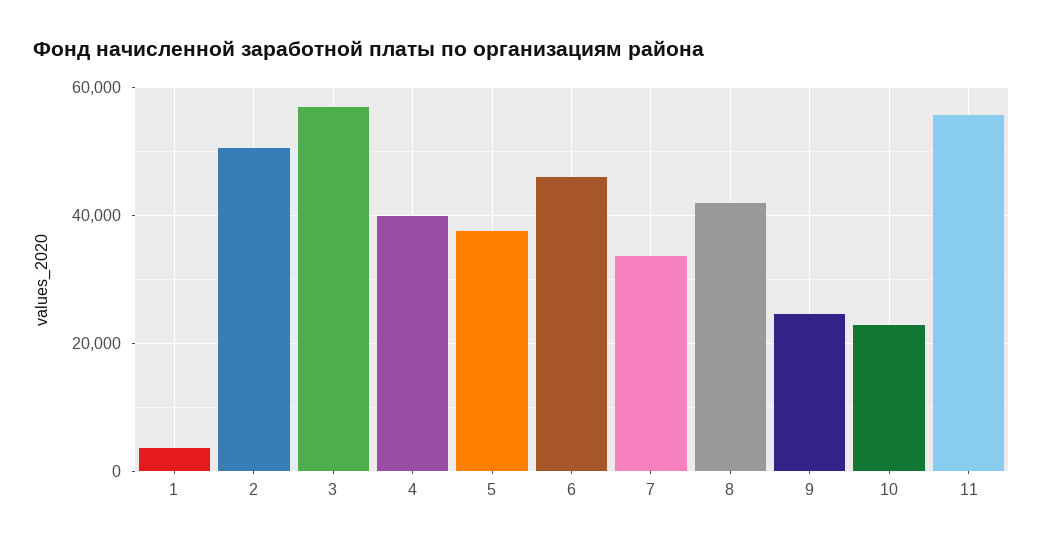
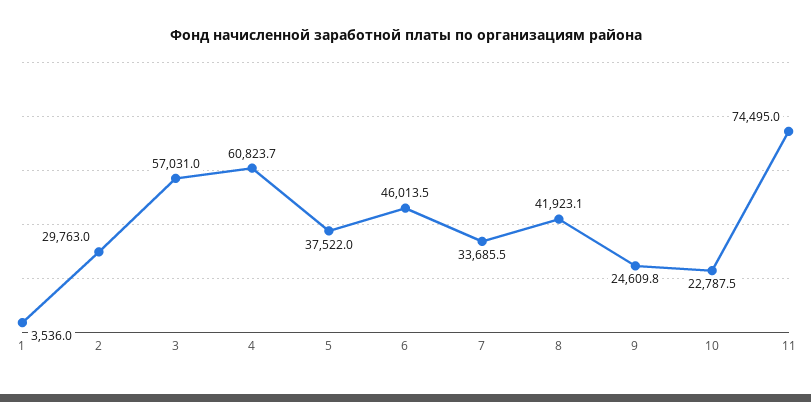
2: 50000 -> 29763
4: 40000 -> 60823.7
11: 56000 -> 74495

